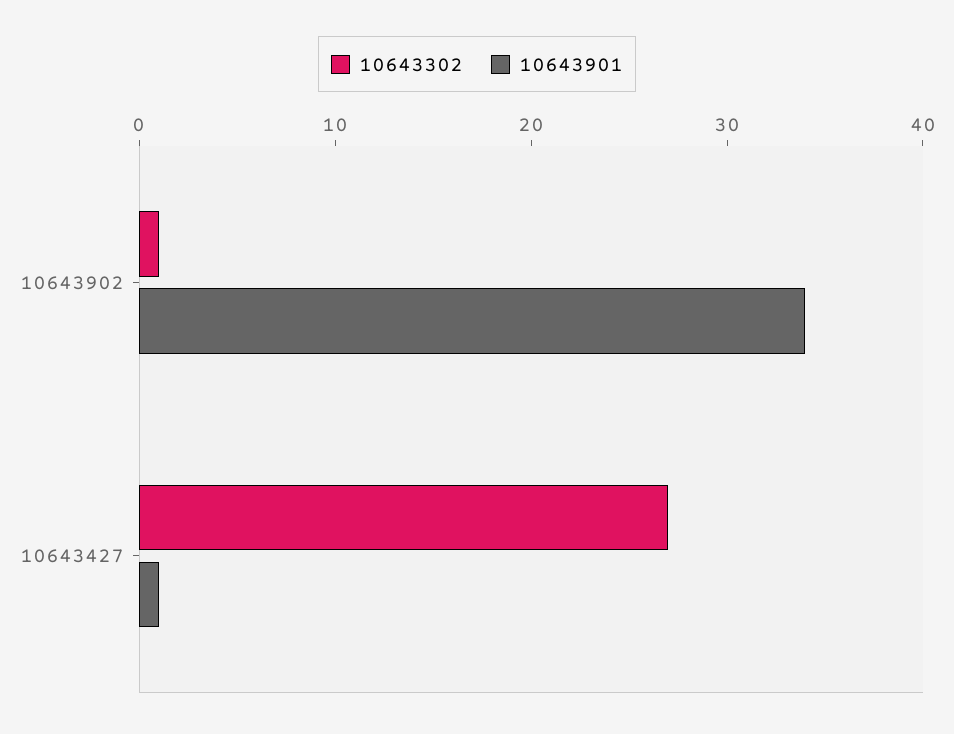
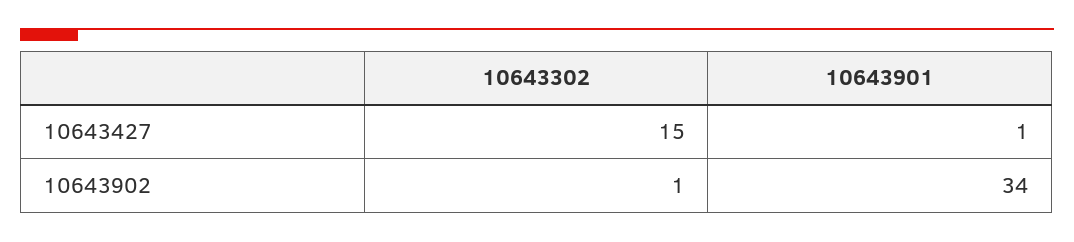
10643302, 10643427: 27 -> 15

